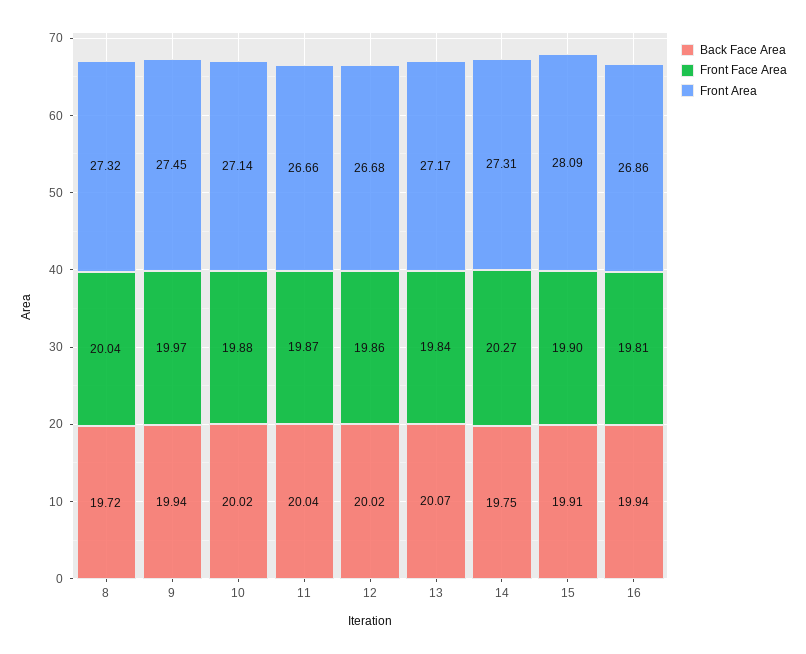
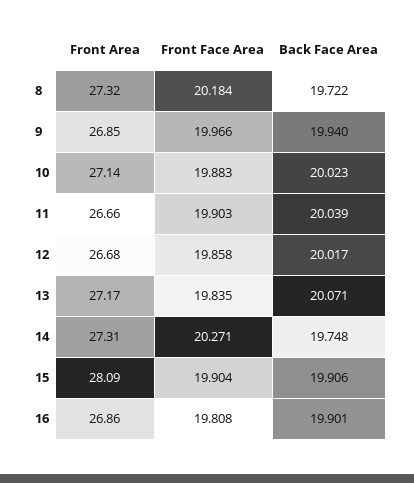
Front Face Area, 8: 20.04 -> 20.184
Front Area, 9: 27.45 -> 26.85
Front Face Area, 11: 19.87 -> 19.903
Back Face Area, 16: 19.94 -> 19.901

